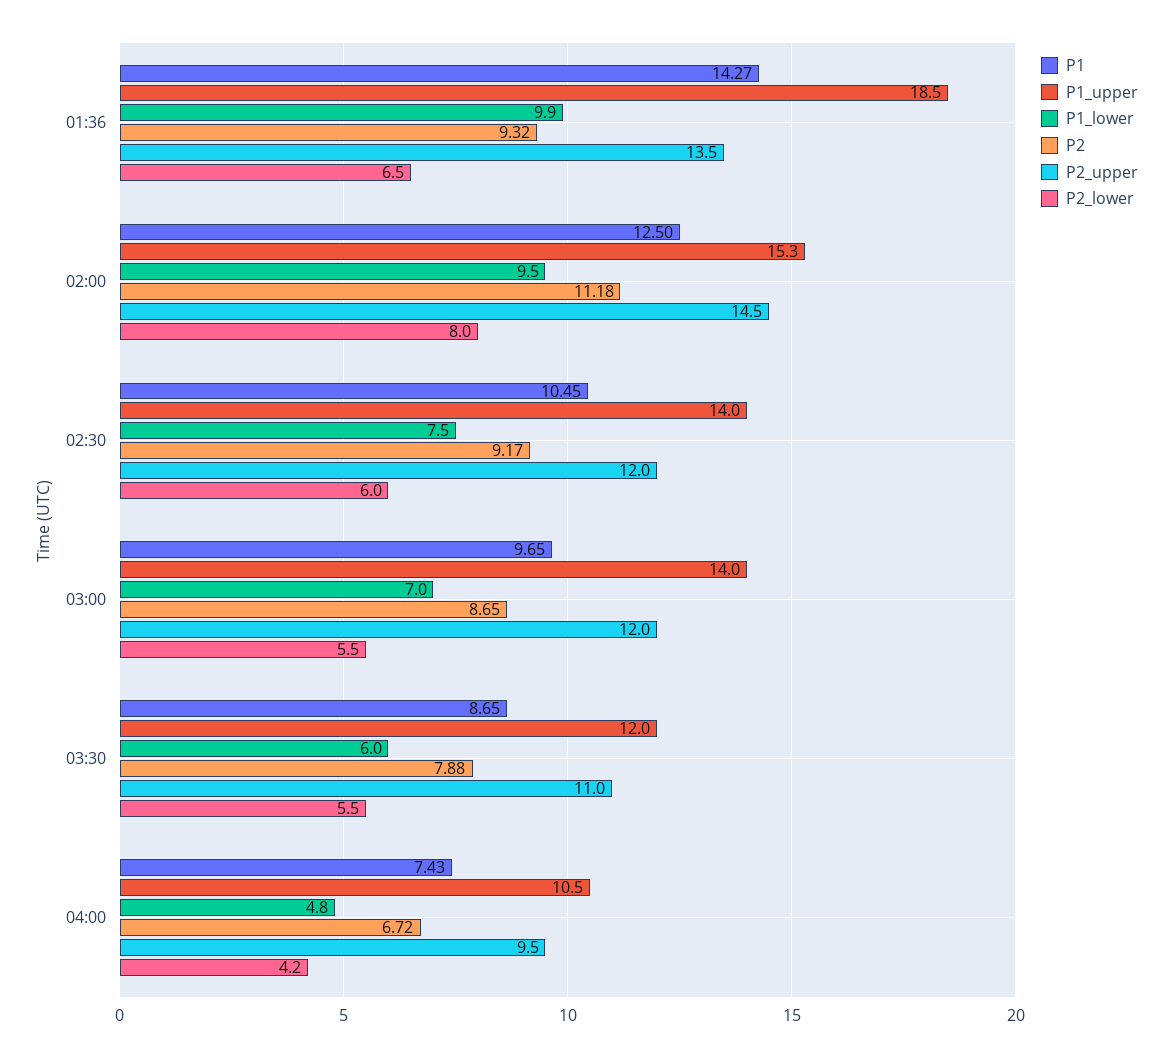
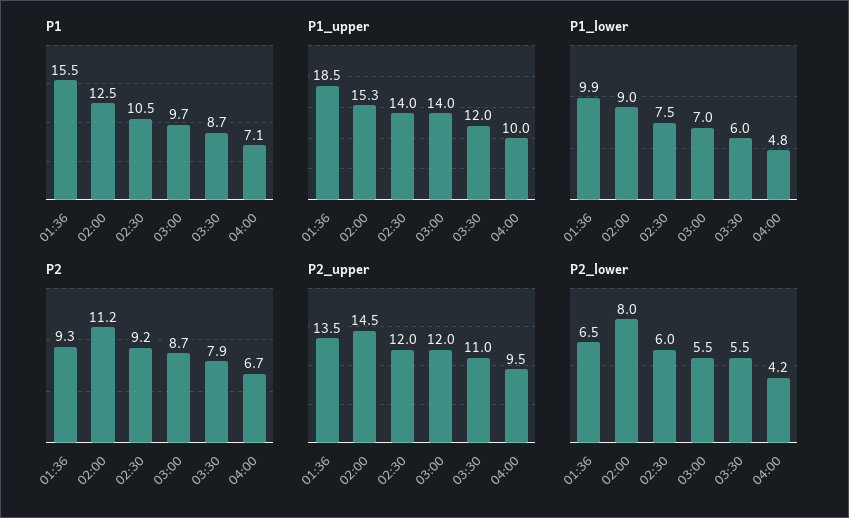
P1, 01:36: 14.27 -> 15.5
P1_lower, 02:00: 9.5 -> 9
P1, 04:00: 7.43 -> 7.1
P1_upper, 04:00: 10.5 -> 10

